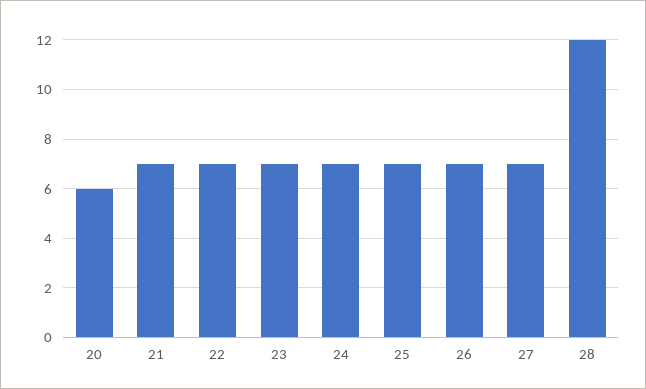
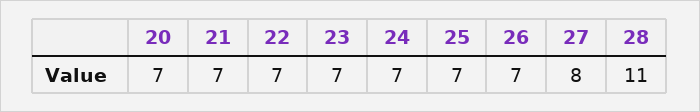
20: 6 -> 7
27: 7 -> 8
28: 12 -> 11

